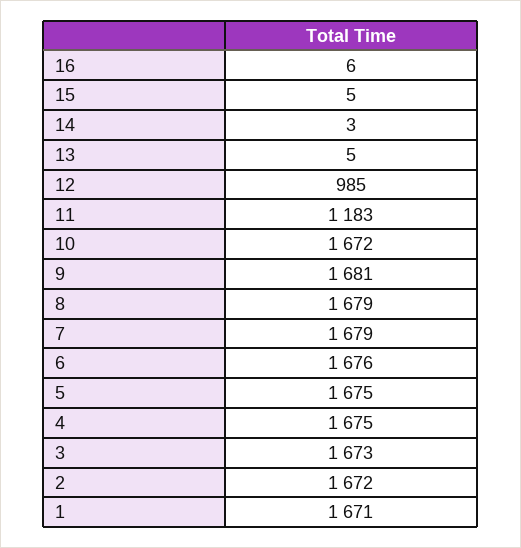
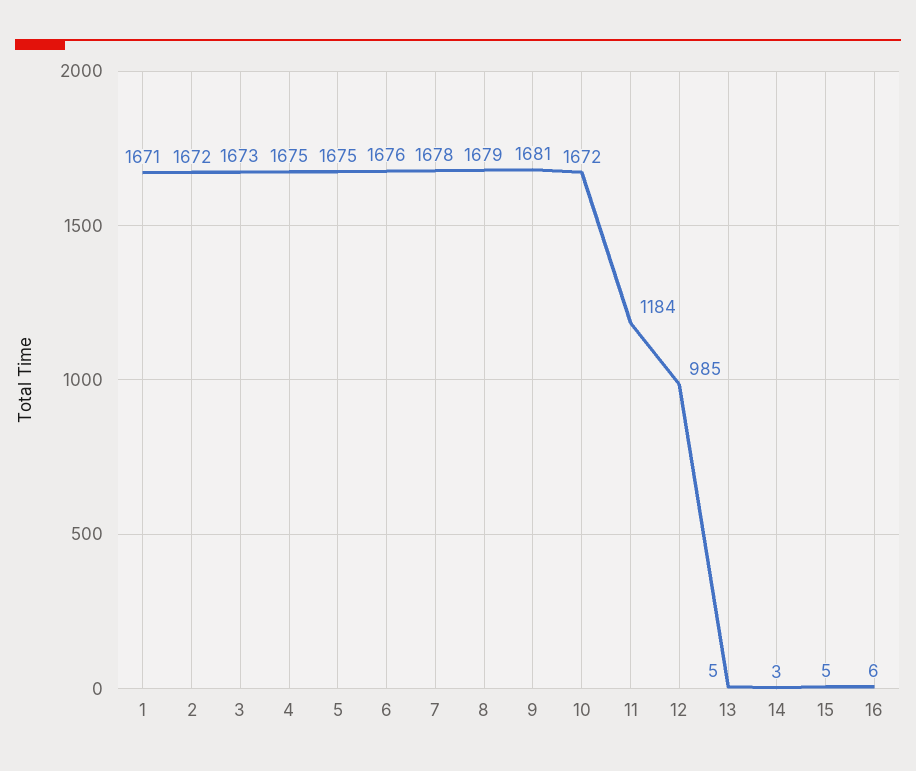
11: 1183 -> 1184
7: 1679 -> 1678

